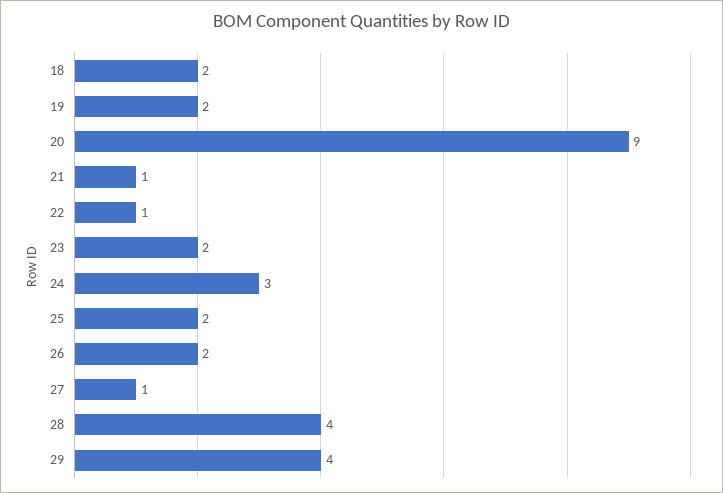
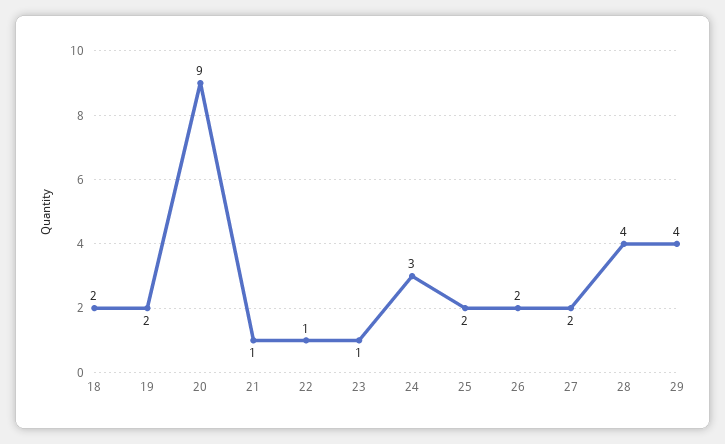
23: 2 -> 1
27: 1 -> 2

